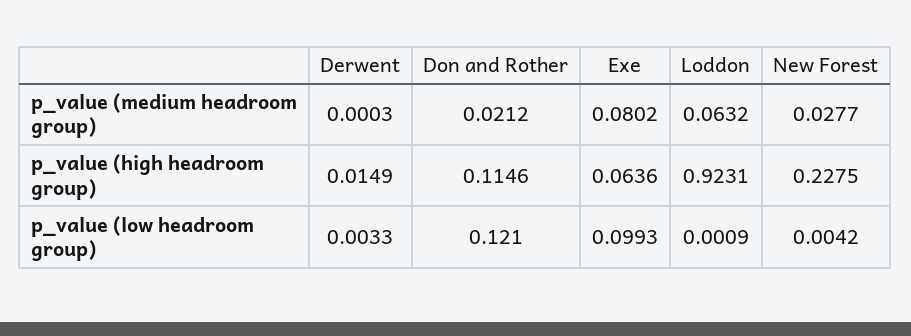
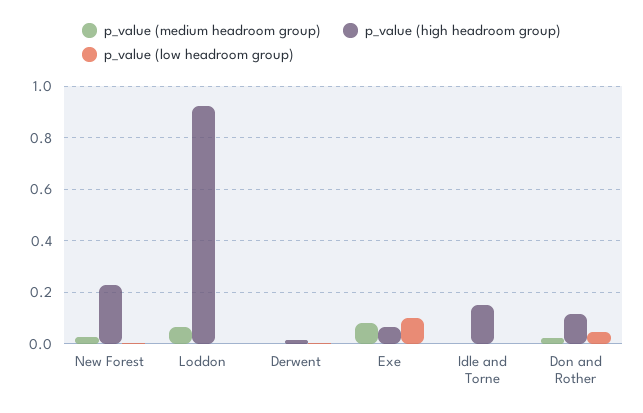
p_value (low headroom group), Don and Rother: 0.121 -> 0.05
p_value (medium headroom group), Idle and Torne: none -> 0
p_value (high headroom group), Idle and Torne: none -> 0.15
p_value (low headroom group), Idle and Torne: none -> 0

